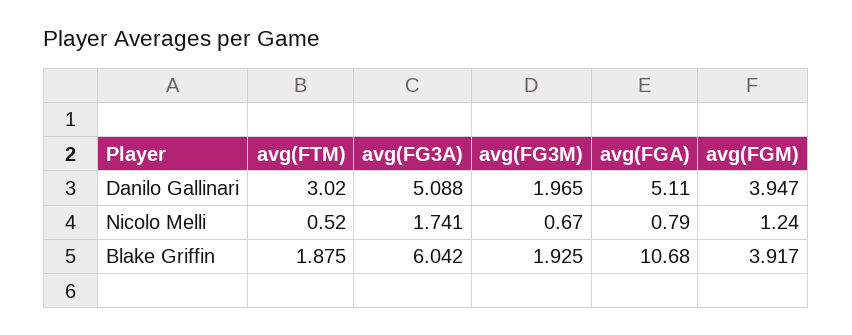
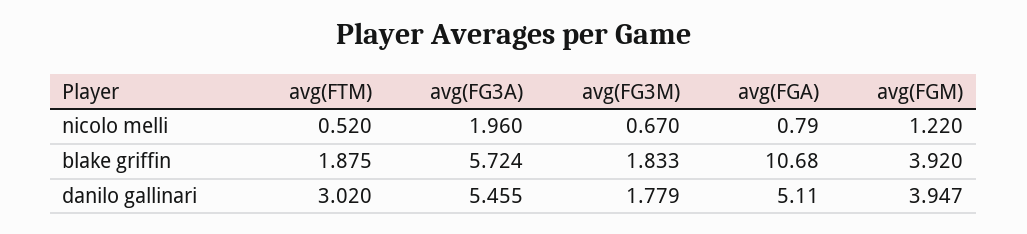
avg(FG3A), Danilo Gallinari: 5.088 -> 5.455
avg(FG3M), Danilo Gallinari: 1.965 -> 1.779
avg(FG3A), Nicolo Melli: 1.741 -> 1.96
avg(FGM), Nicolo Melli: 1.24 -> 1.22
avg(FG3A), Blake Griffin: 6.042 -> 5.724
avg(FG3M), Blake Griffin: 1.925 -> 1.833
avg(FGM), Blake Griffin: 3.917 -> 3.92

